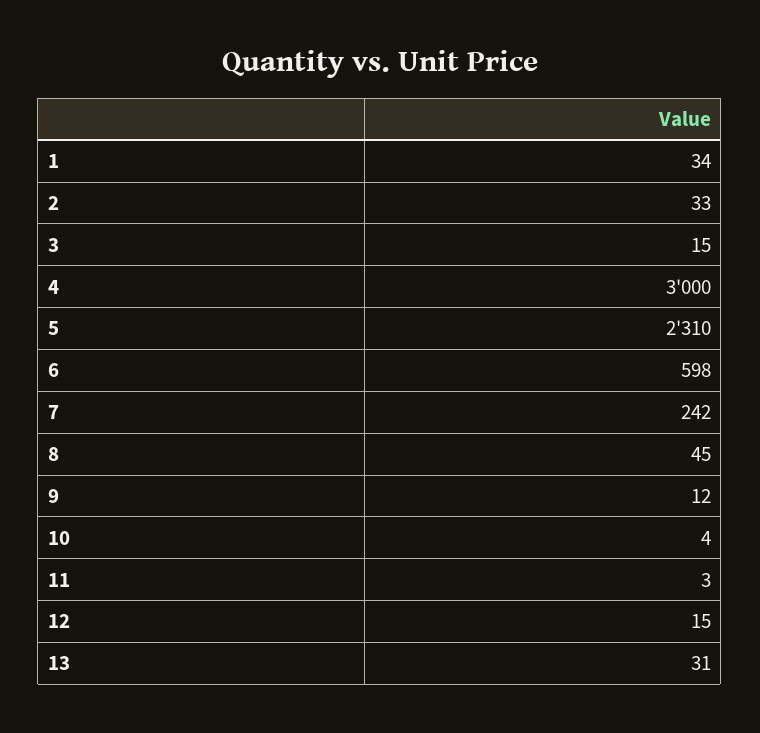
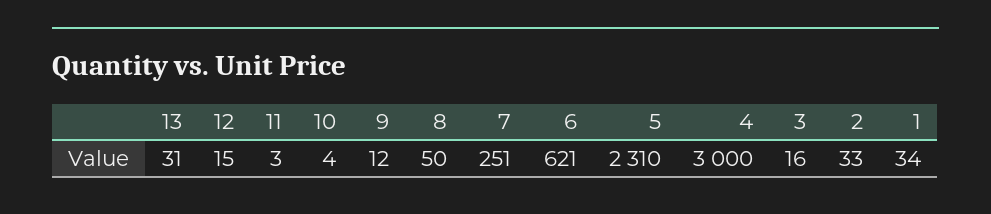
3: 15 -> 16
6: 598 -> 621
7: 242 -> 251
8: 45 -> 50

